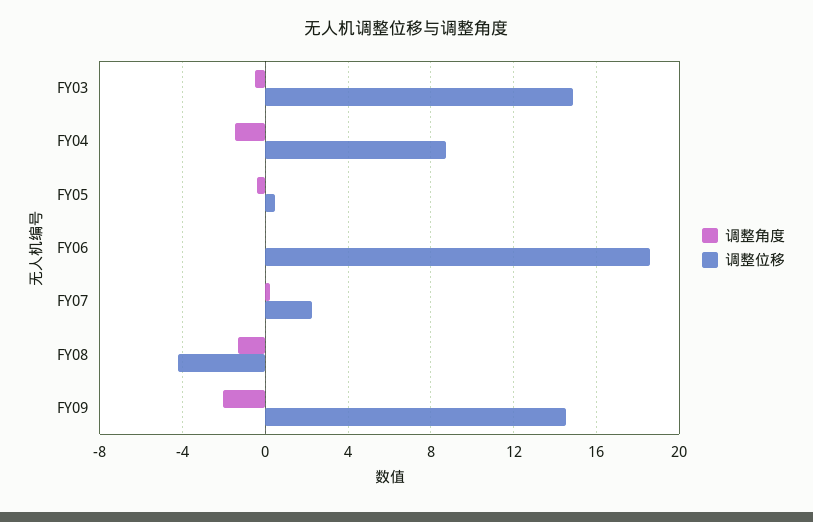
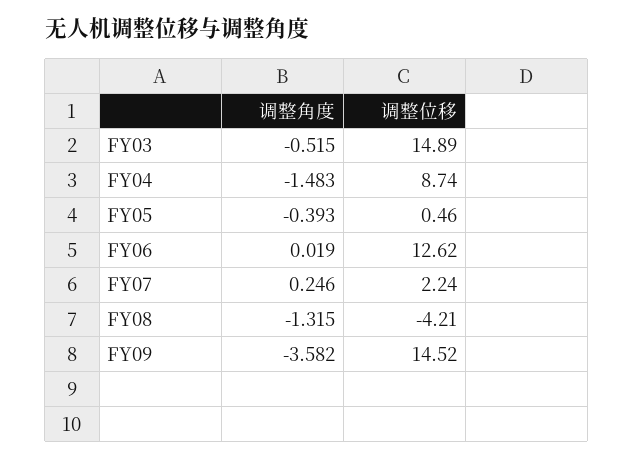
调整位移, FY06: 18.5 -> 12.62
调整角度, FY09: -2 -> -3.582

